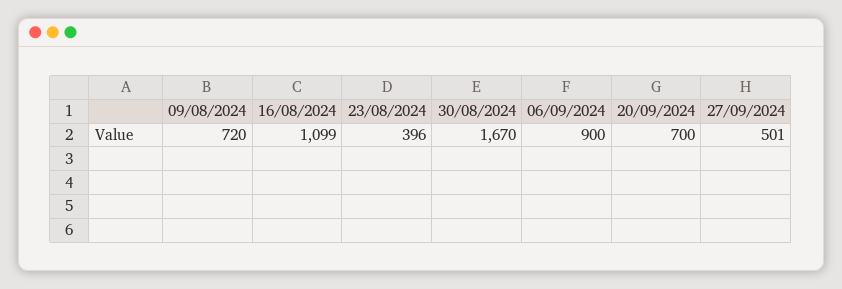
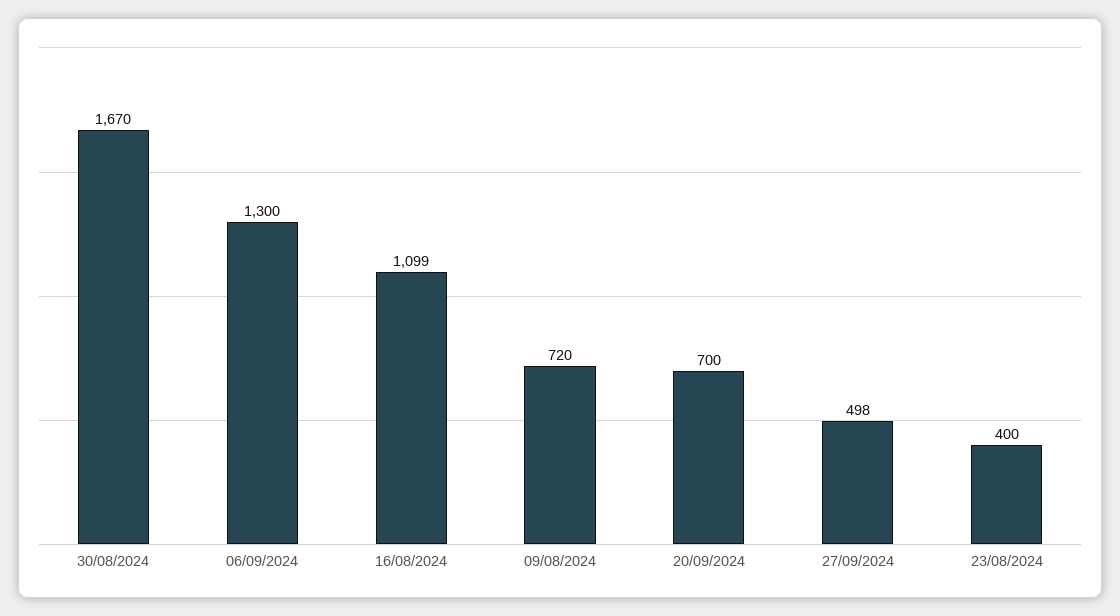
23/08/2024: 396 -> 400
06/09/2024: 900 -> 1300
27/09/2024: 501 -> 498

